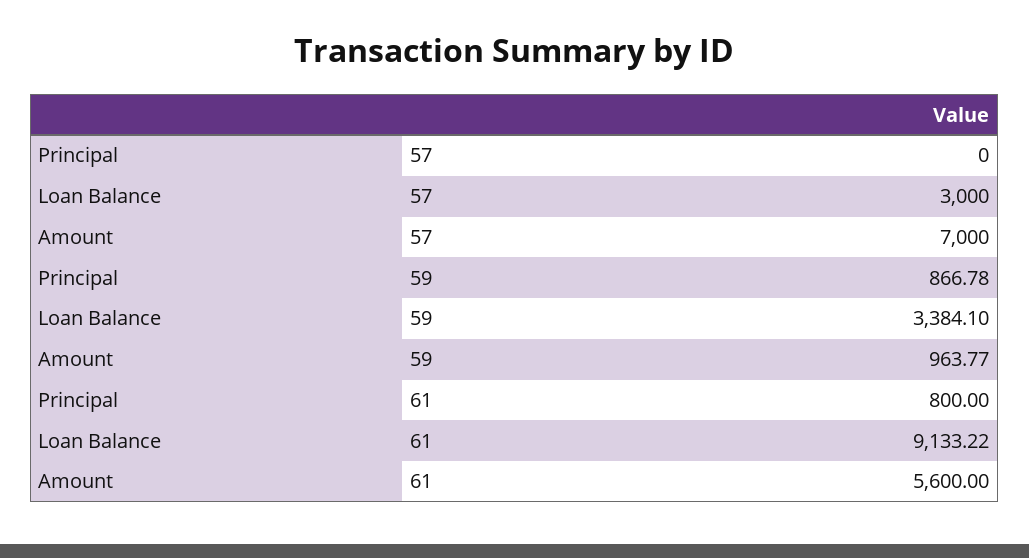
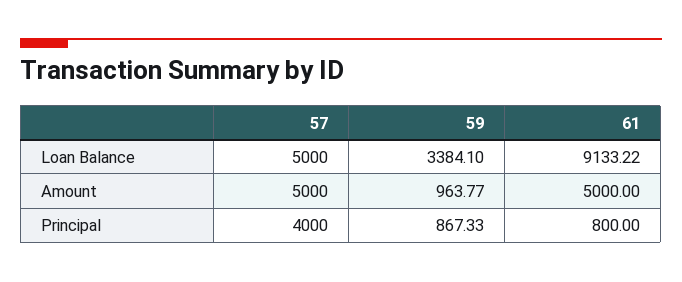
Principal, 57: 0 -> 4000
Loan Balance, 57: 3000 -> 5000
Amount, 57: 7000 -> 5000
Principal, 59: 866.78 -> 867.33
Amount, 61: 5600 -> 5000

